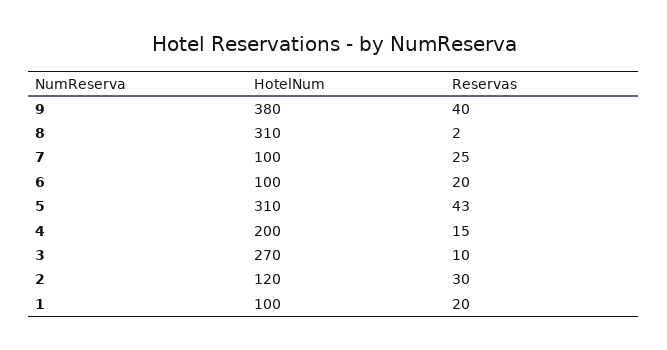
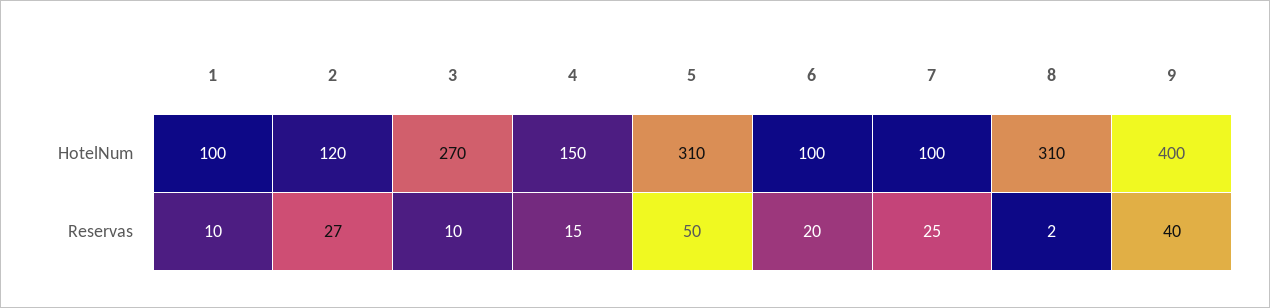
HotelNum, 9: 380 -> 400
Reservas, 5: 43 -> 50
HotelNum, 4: 200 -> 150
Reservas, 2: 30 -> 27
Reservas, 1: 20 -> 10

